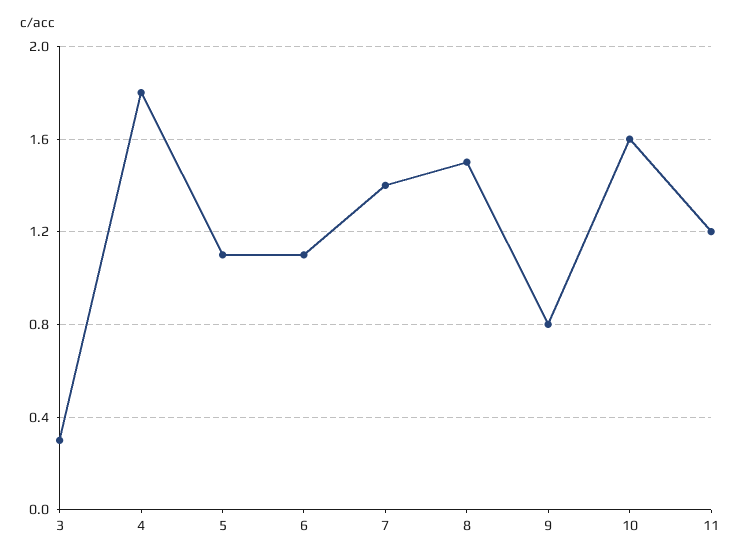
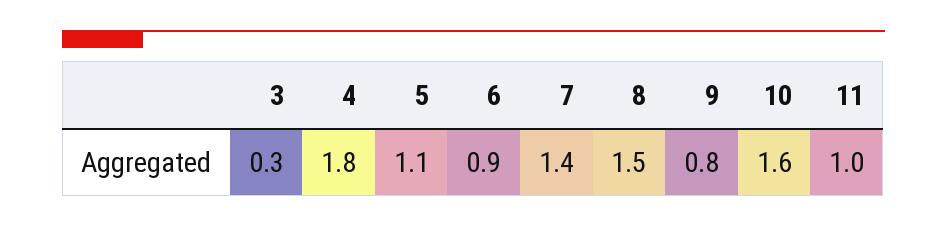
6: 1.1 -> 0.9
11: 1.2 -> 1

